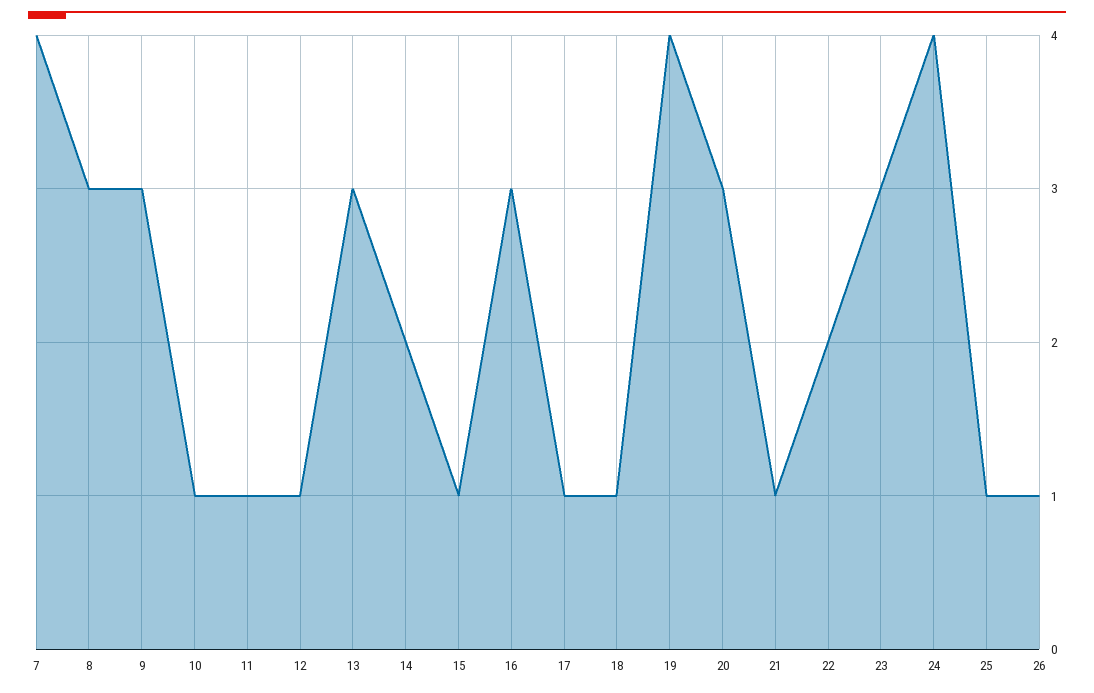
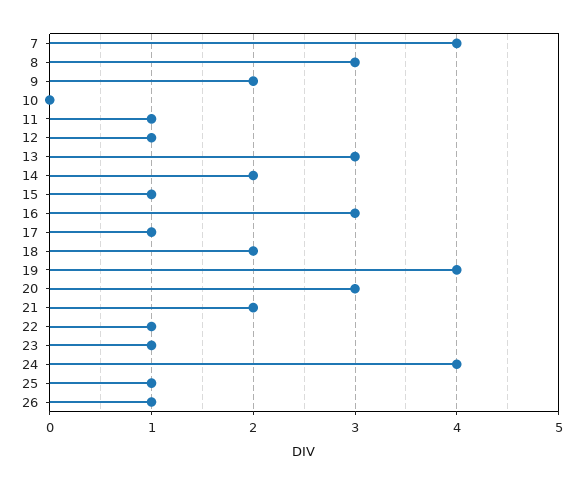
9: 3 -> 2
10: 1 -> 0
18: 1 -> 2
21: 1 -> 2
22: 2 -> 1
23: 3 -> 1

